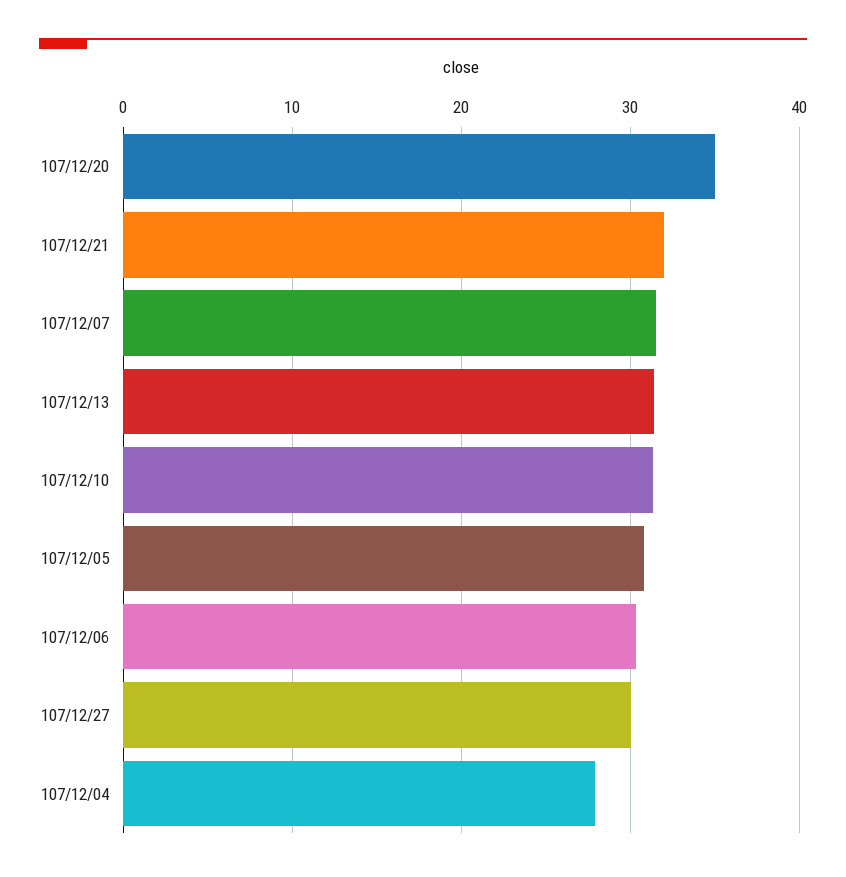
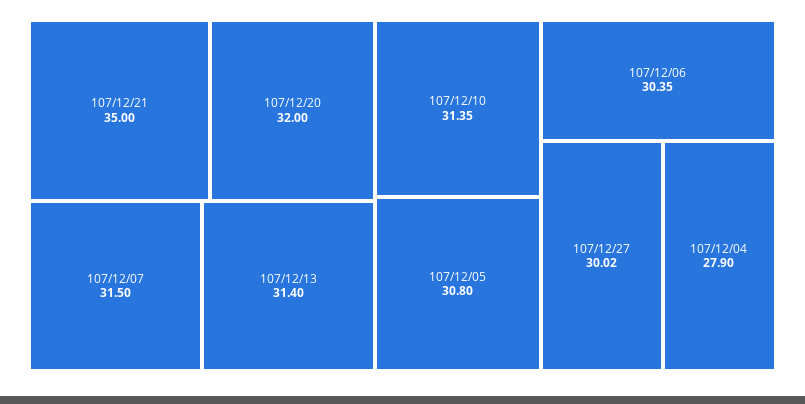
107/12/20: 35 -> 32
107/12/21: 32 -> 35

